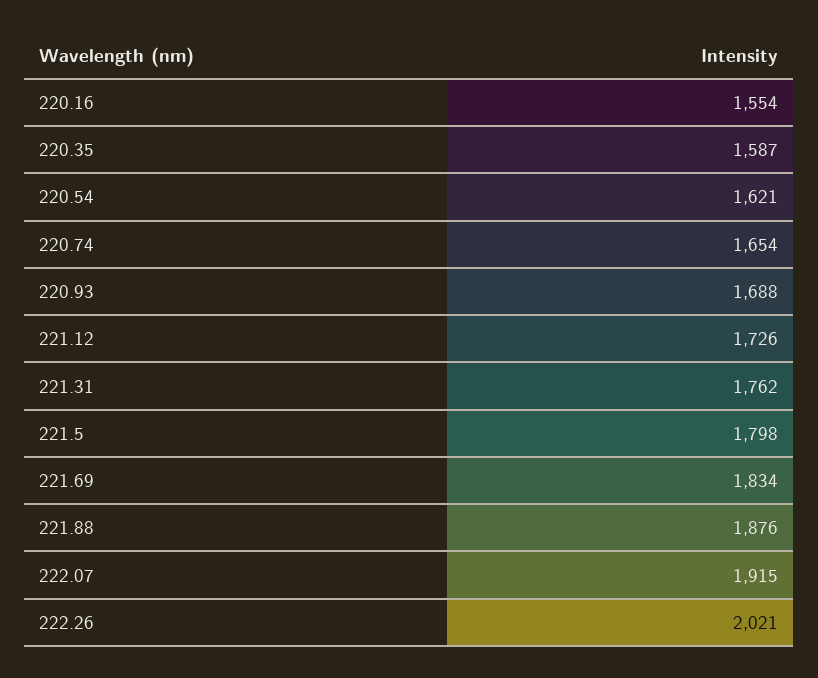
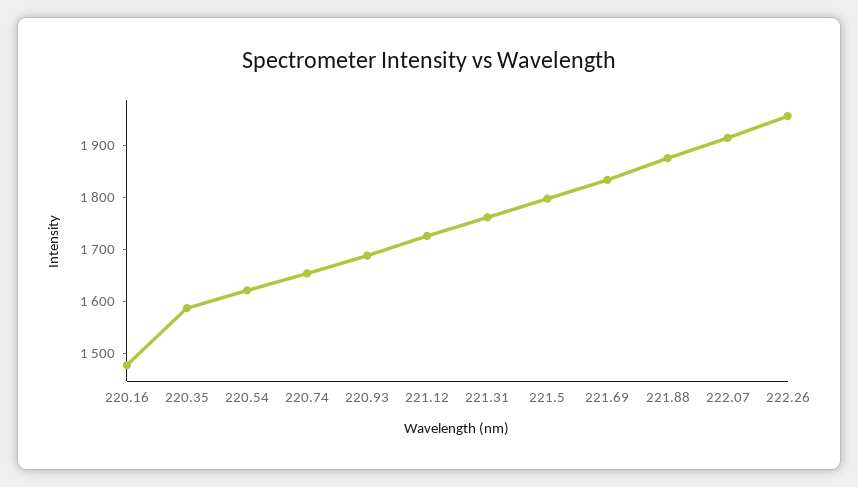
220.16: 1554 -> 1480
222.26: 2021 -> 1960

